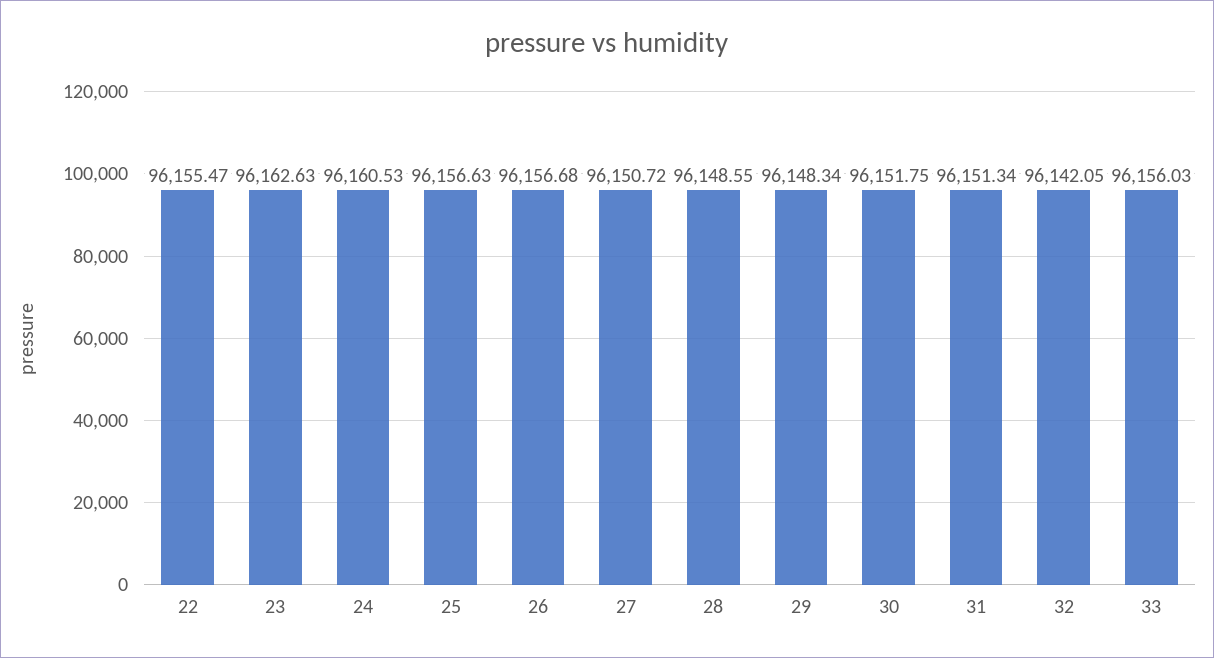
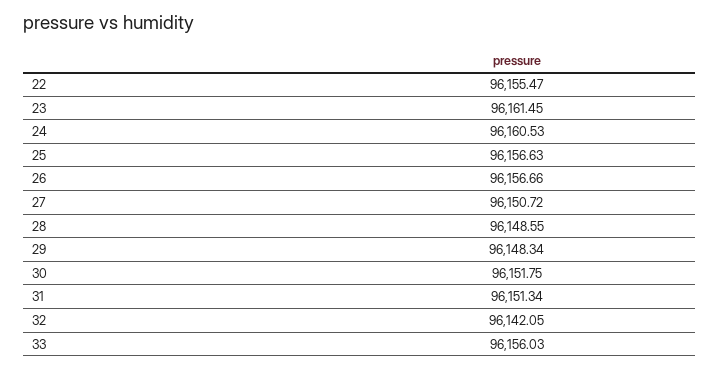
23: 96162.63 -> 96161.45
26: 96156.68 -> 96156.66

